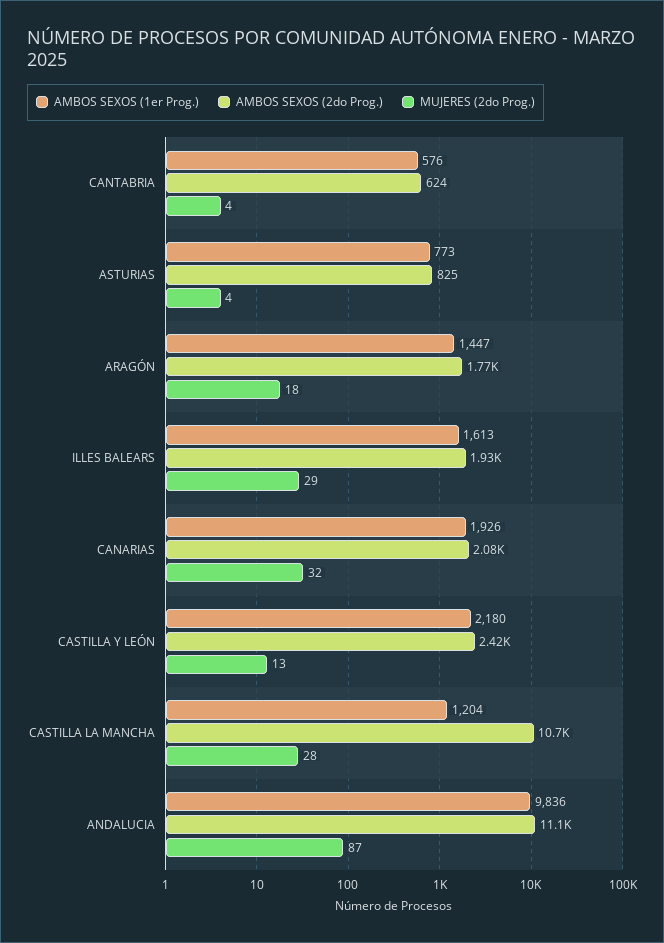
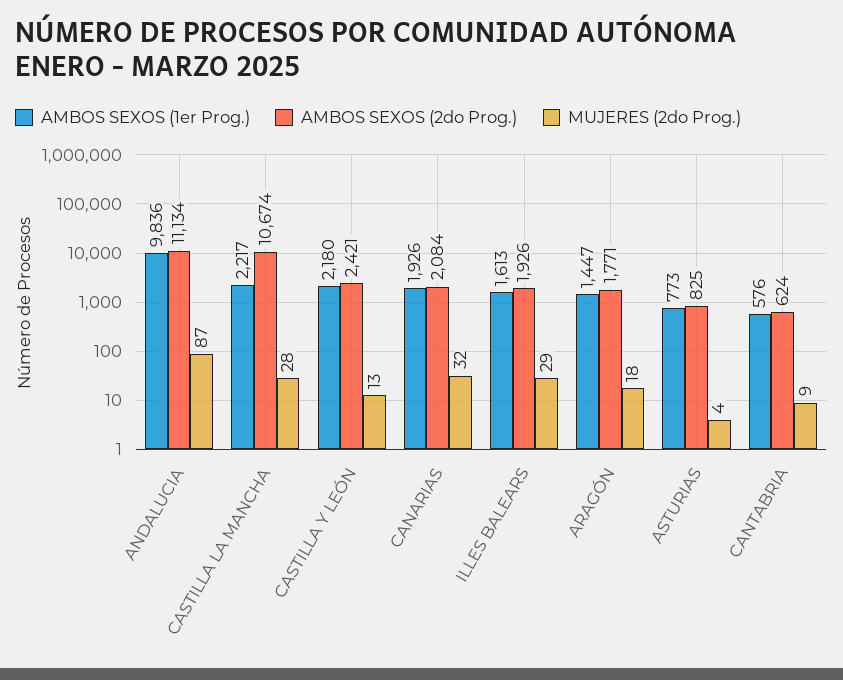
MUJERES (2do Prog.), CANTABRIA: 4 -> 9
AMBOS SEXOS (1er Prog.), CASTILLA LA MANCHA: 1204 -> 2217

